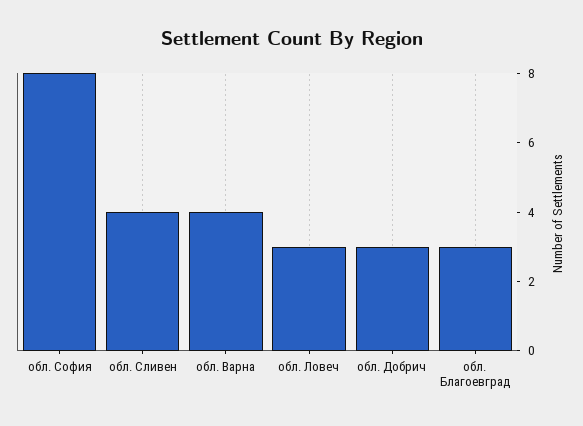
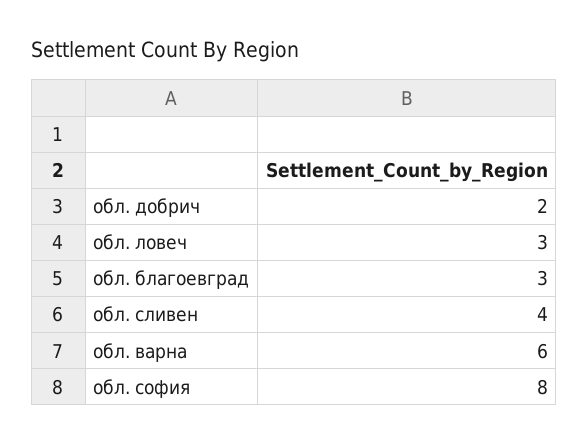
обл. Варна: 4 -> 6
обл. Добрич: 3 -> 2

